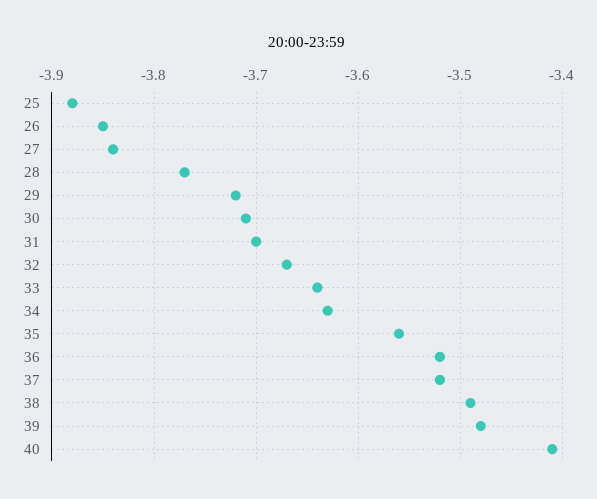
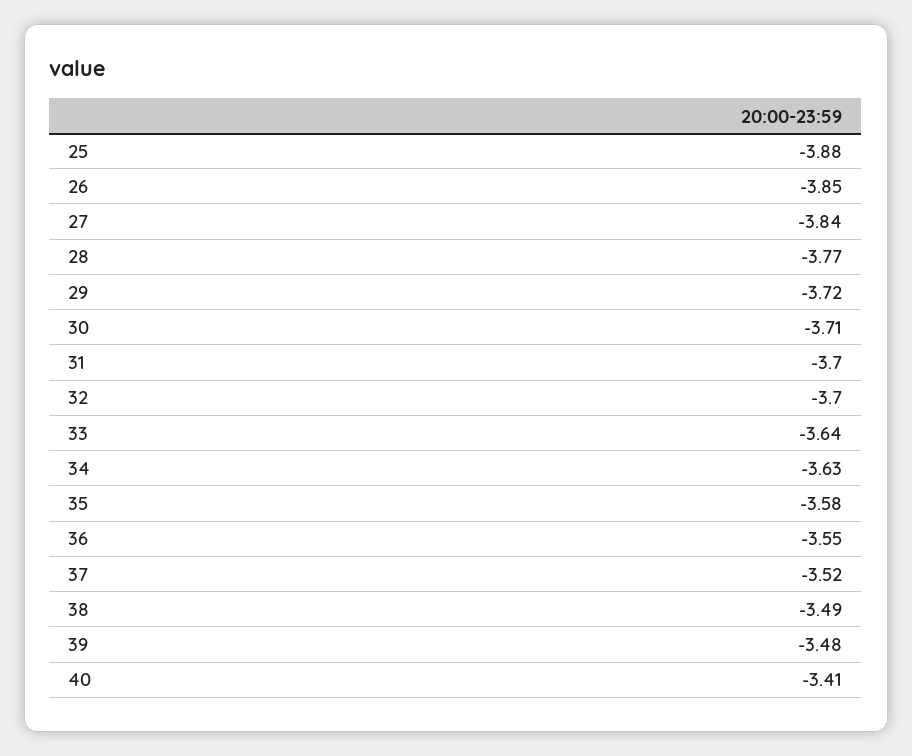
32: -3.67 -> -3.7
35: -3.56 -> -3.58
36: -3.52 -> -3.55

